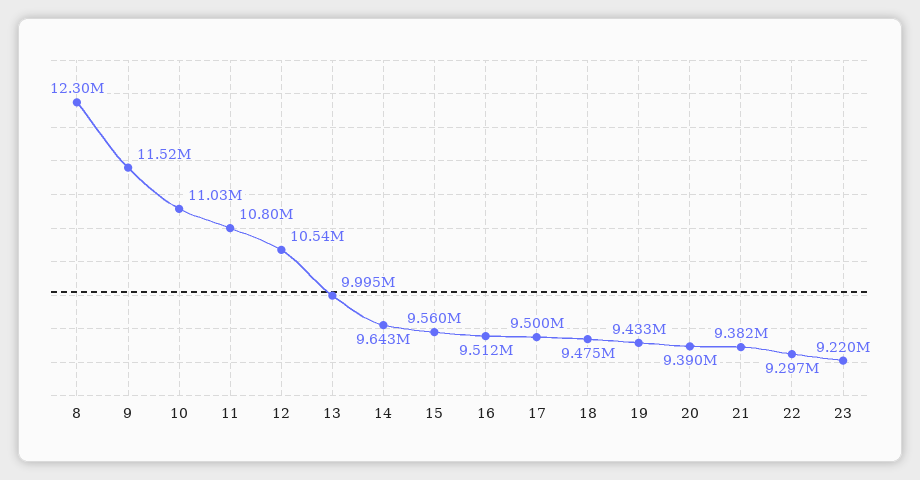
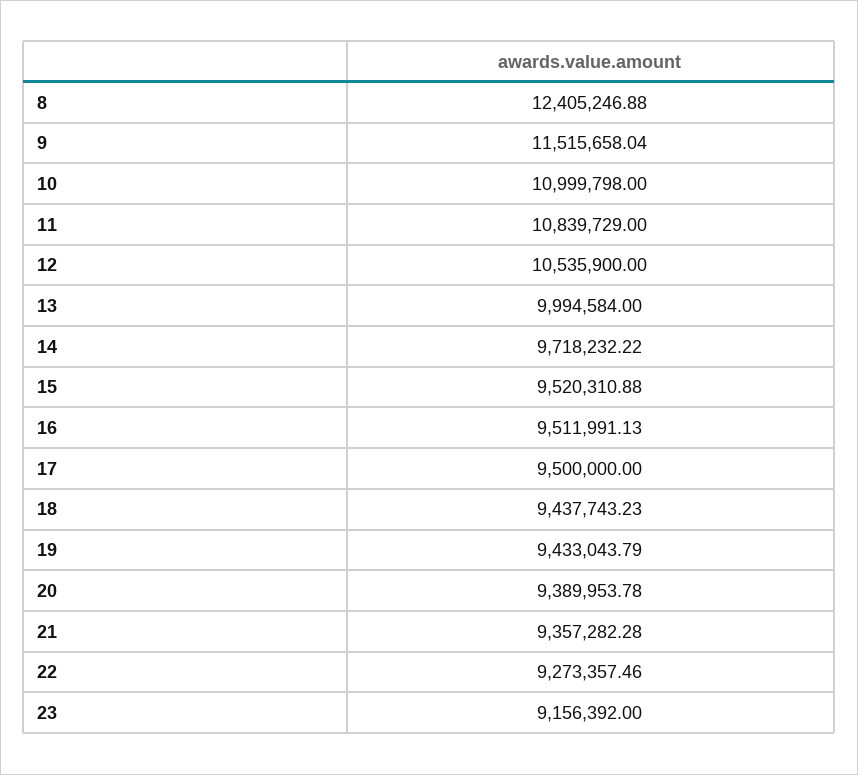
8: 12300000 -> 12405246.88
10: 11030000 -> 10999798
11: 10800000 -> 10839729
14: 9643000 -> 9718232.22
15: 9560000 -> 9520310.88
18: 9475000 -> 9437743.23
21: 9382000 -> 9357282.28
22: 9297000 -> 9273357.46
23: 9220000 -> 9156392

